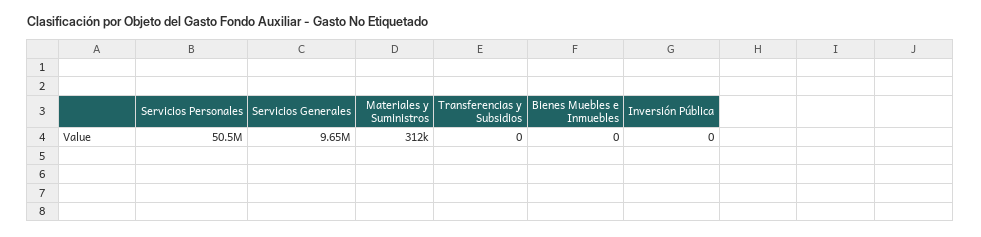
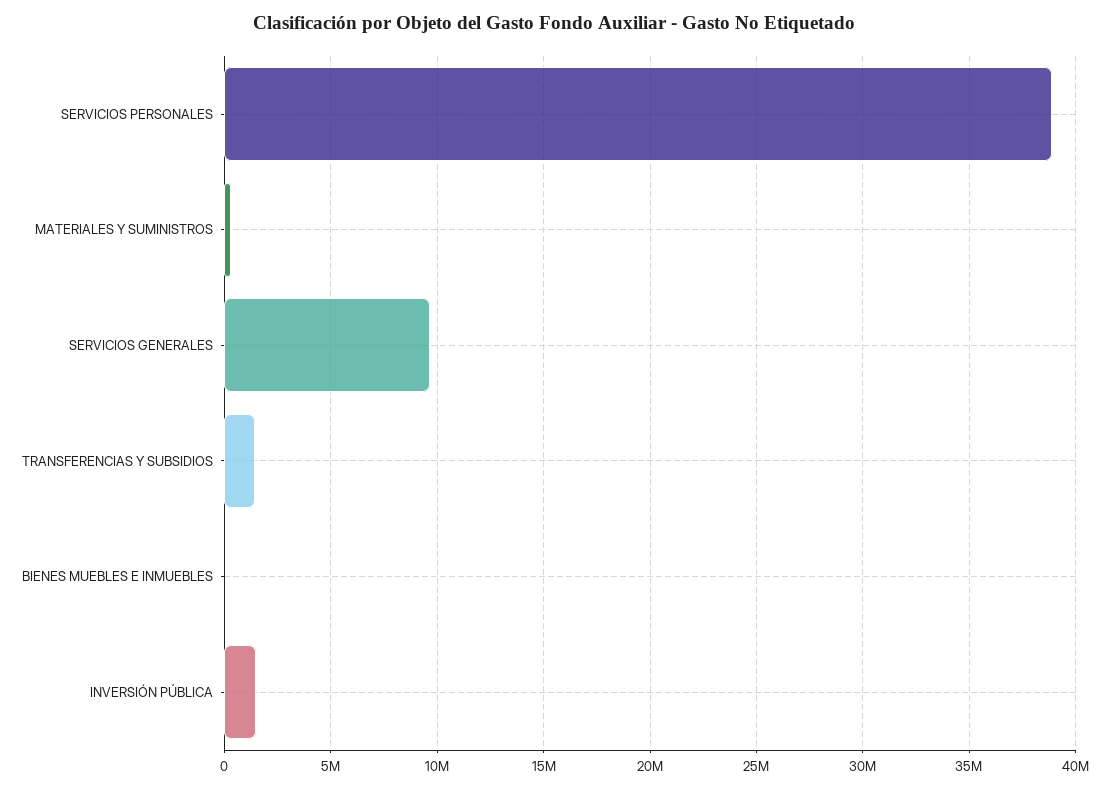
Servicios Personales: 50500000 -> 39000000
Transferencias y Subsidios: 0 -> 1500000
Inversión Pública: 0 -> 1500000

